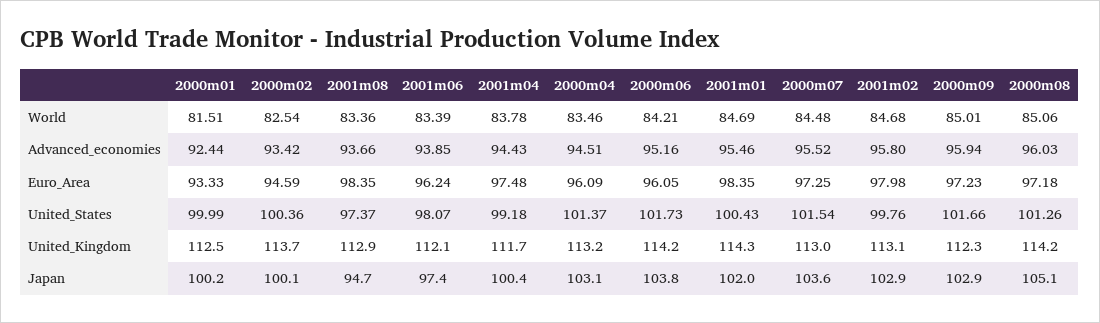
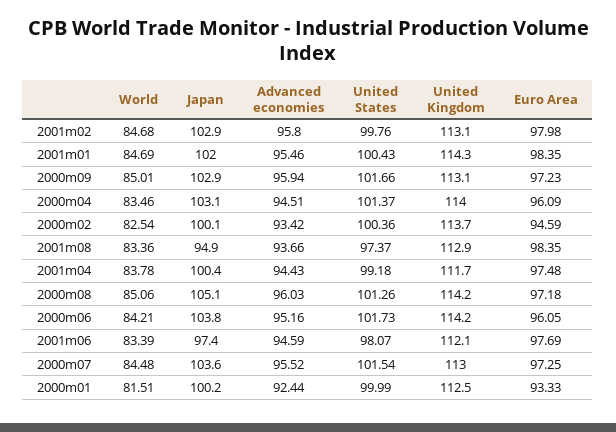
2001m06, Advanced_economies: 93.85 -> 94.59
2001m06, Euro_Area: 96.24 -> 97.69
2000m04, United_Kingdom: 113.2 -> 114
2000m09, United_Kingdom: 112.3 -> 113.1
2001m08, Japan: 94.7 -> 94.9

